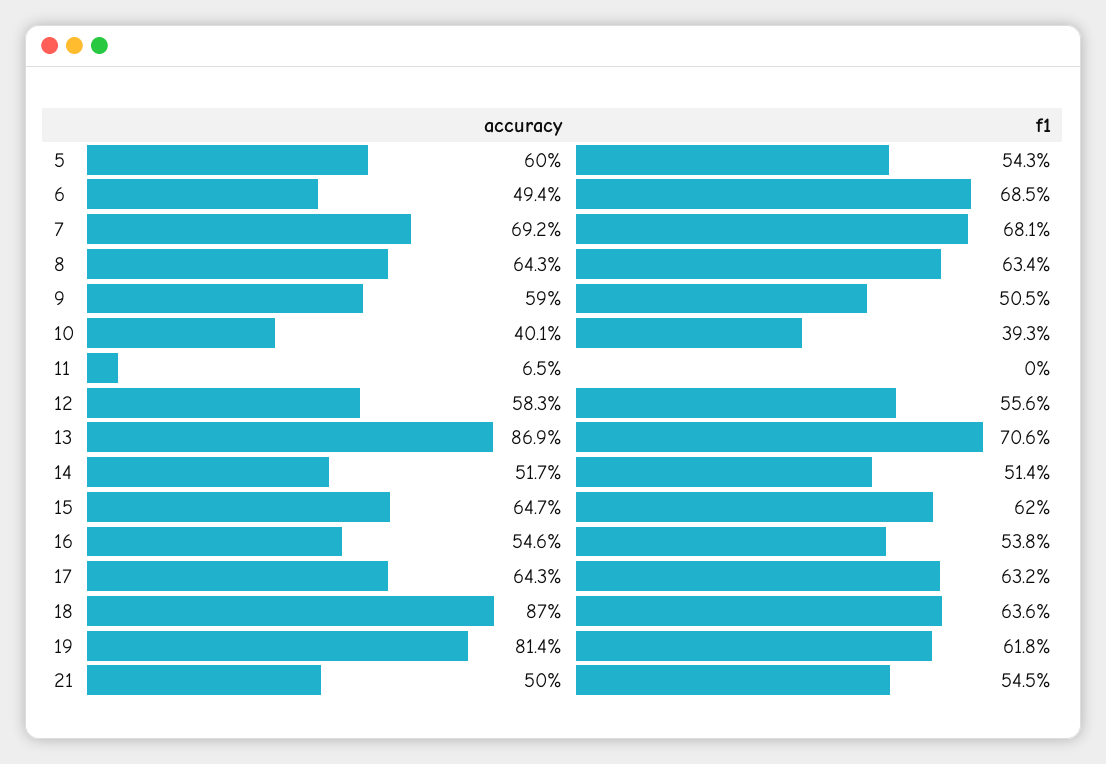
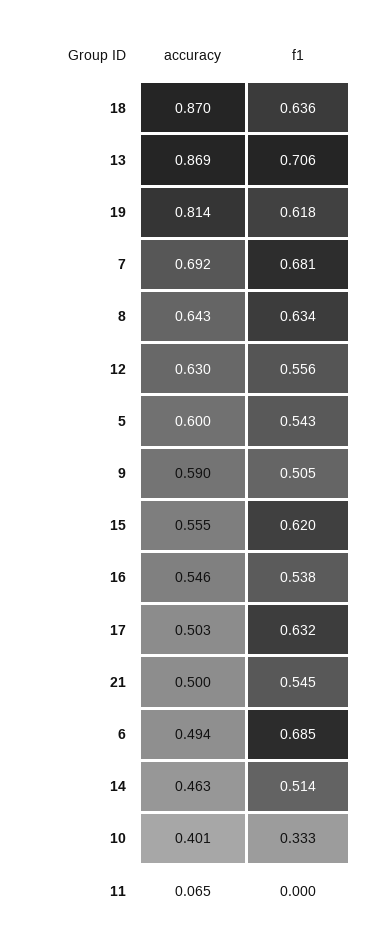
f1, 10: 0.393 -> 0.333
accuracy, 12: 0.583 -> 0.63
accuracy, 14: 0.517 -> 0.463
accuracy, 15: 0.647 -> 0.555
accuracy, 17: 0.643 -> 0.503

